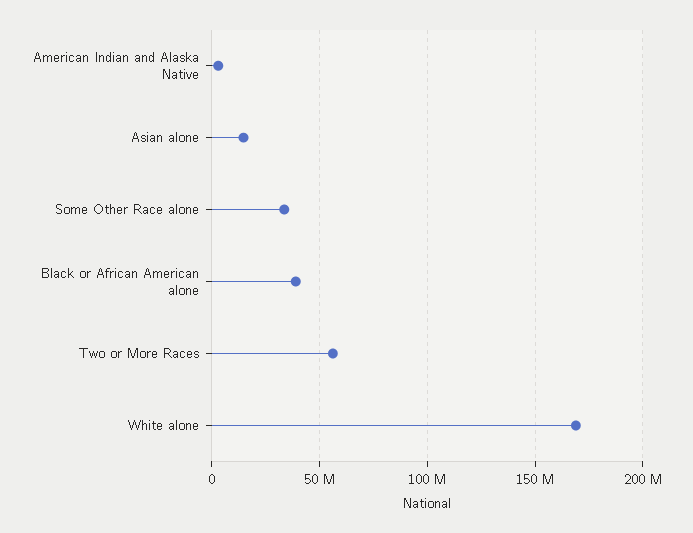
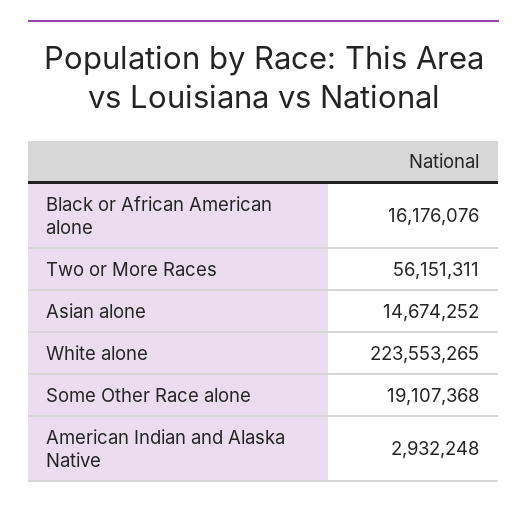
Some Other Race alone: 35000000 -> 19107368
Black or African American alone: 40000000 -> 16176076
White alone: 170000000 -> 223553265

